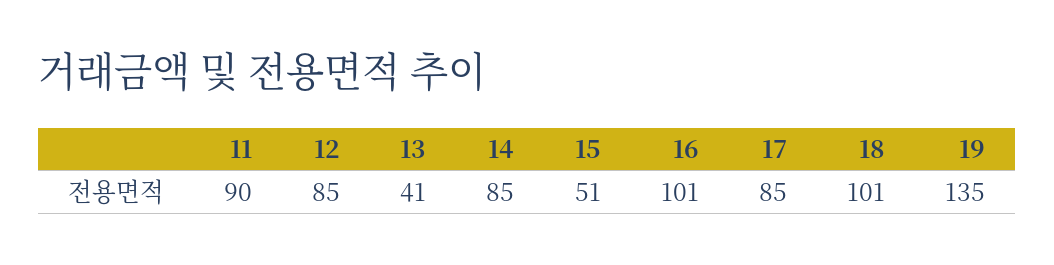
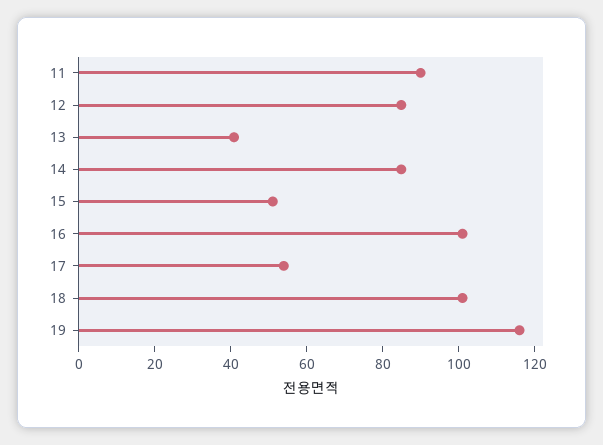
17: 85 -> 55
19: 135 -> 115

